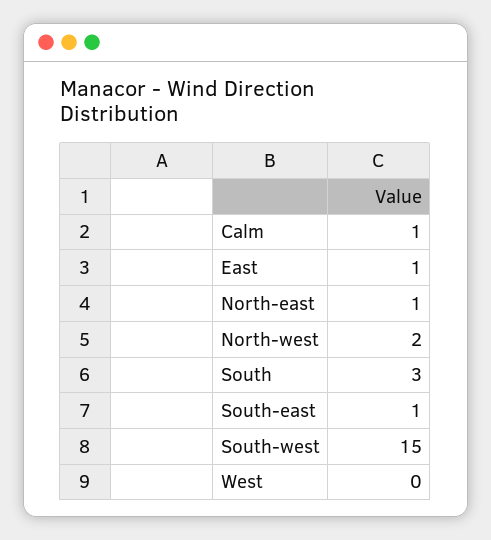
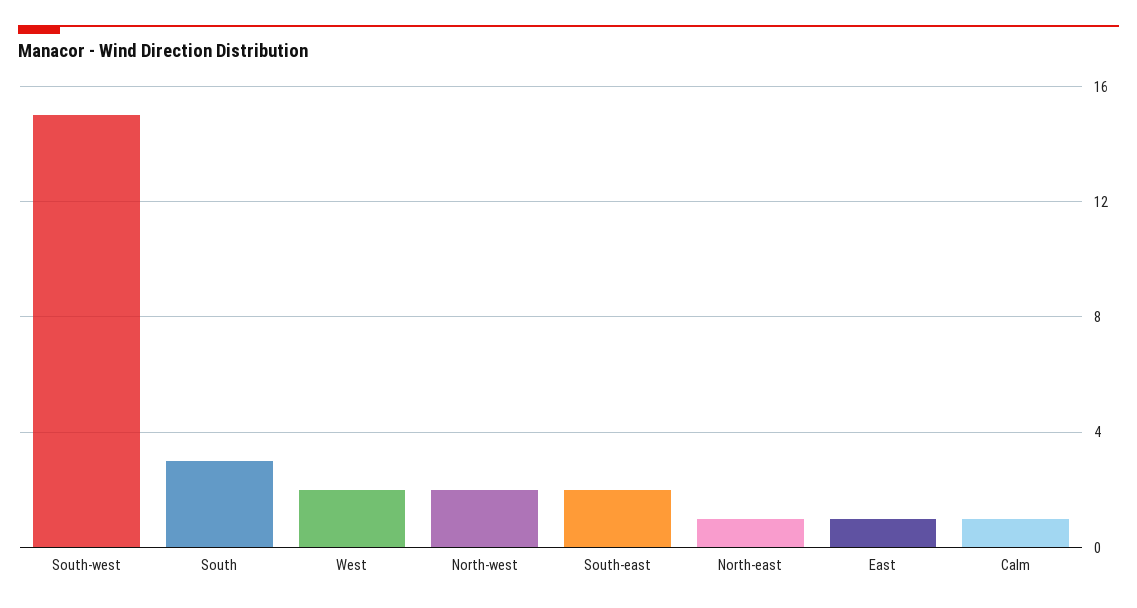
South-east: 1 -> 2
West: 0 -> 2

